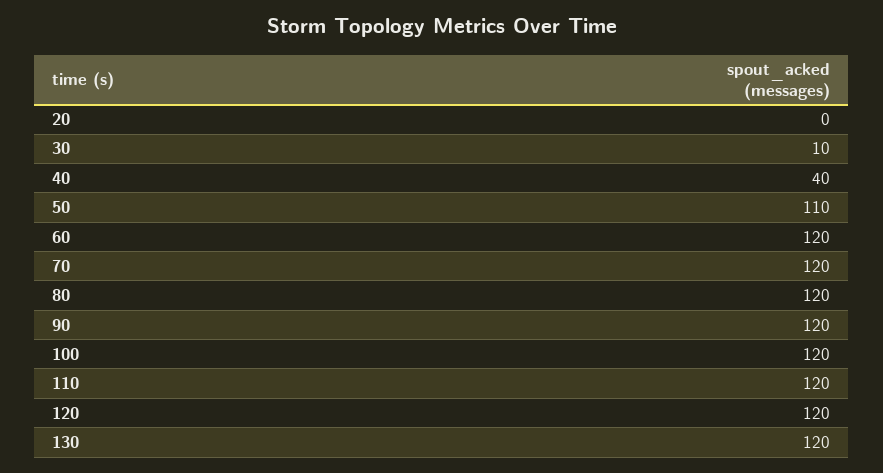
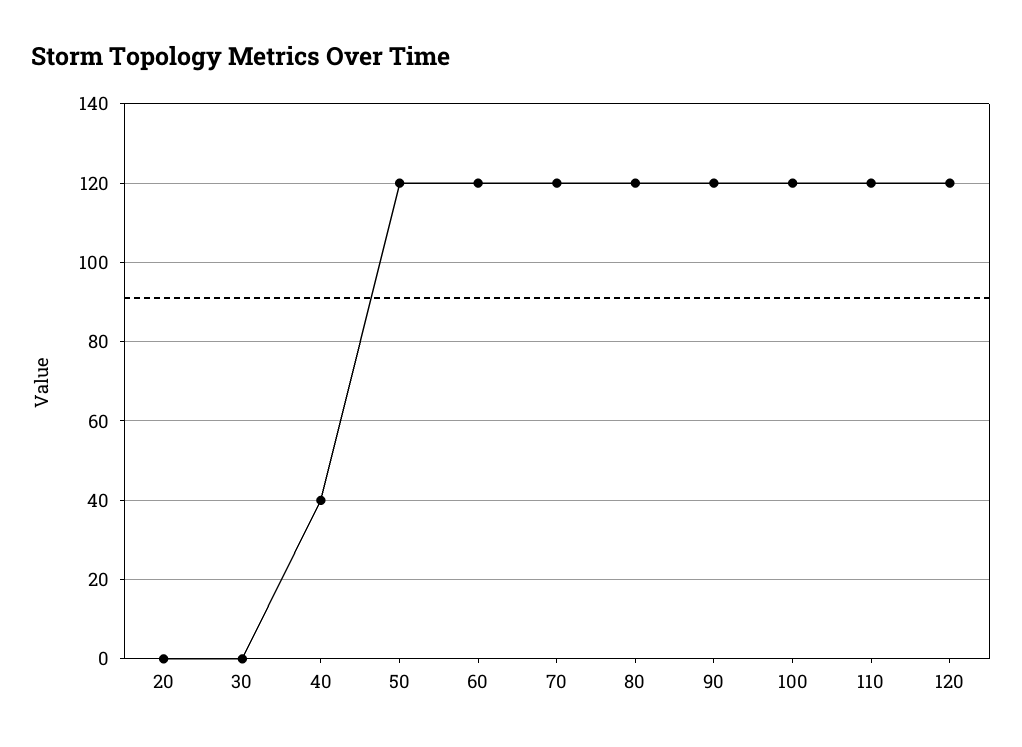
30: 10 -> 0
50: 110 -> 120
130: 120 -> none

